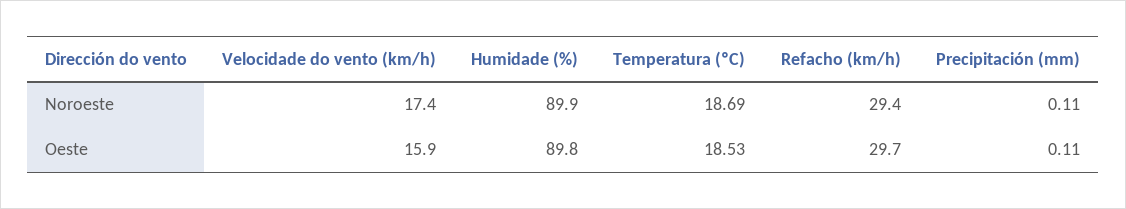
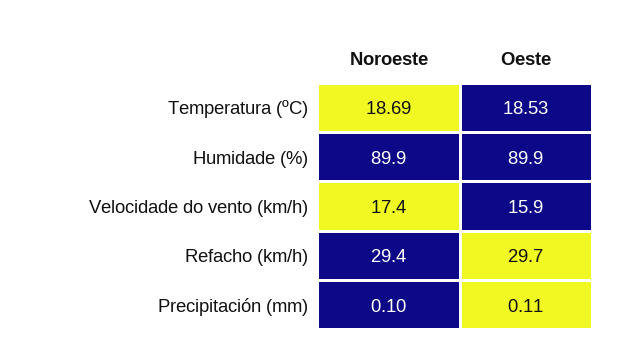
Precipitación (mm), Noroeste: 0.11 -> 0.1
Humidade (%), Oeste: 89.8 -> 89.9

